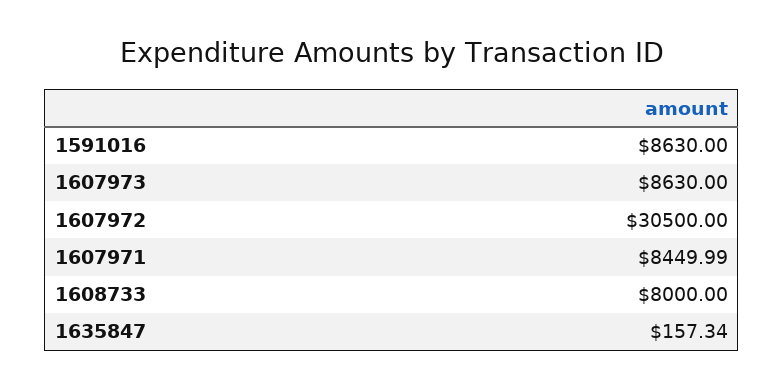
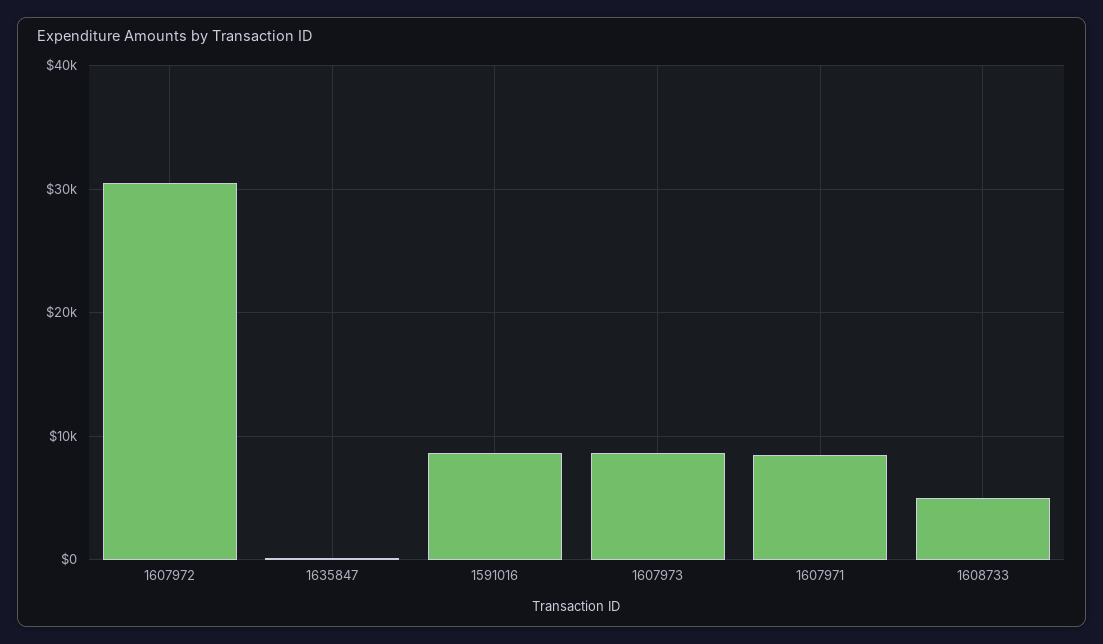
1608733: 8000 -> 5000

